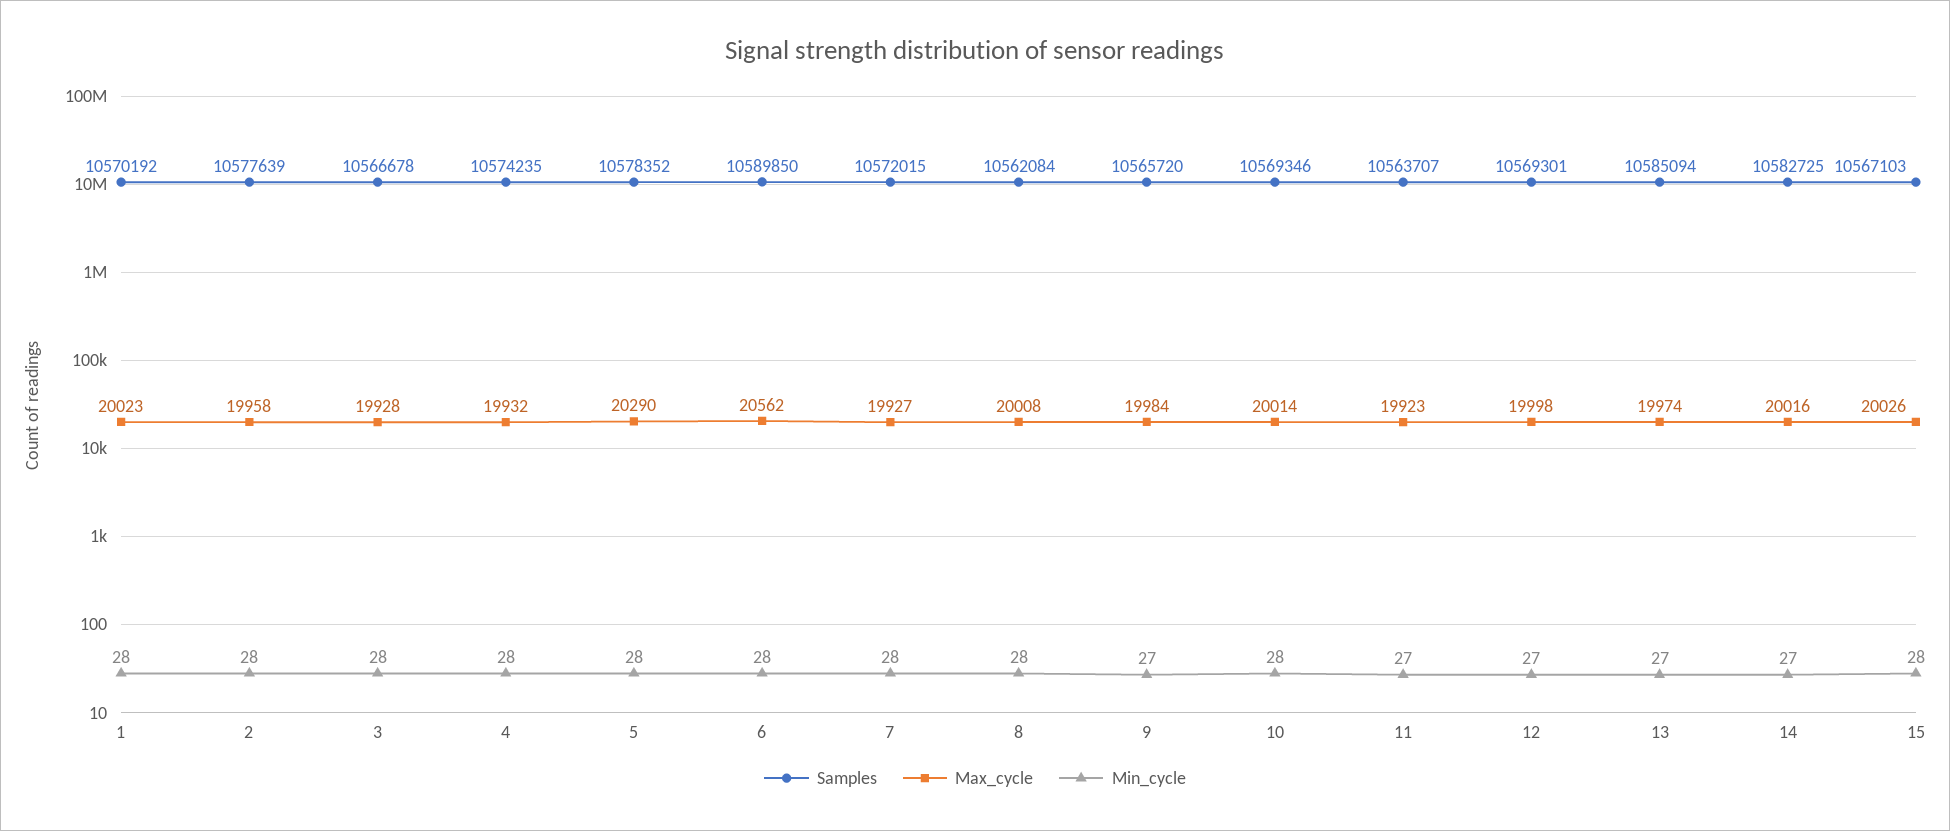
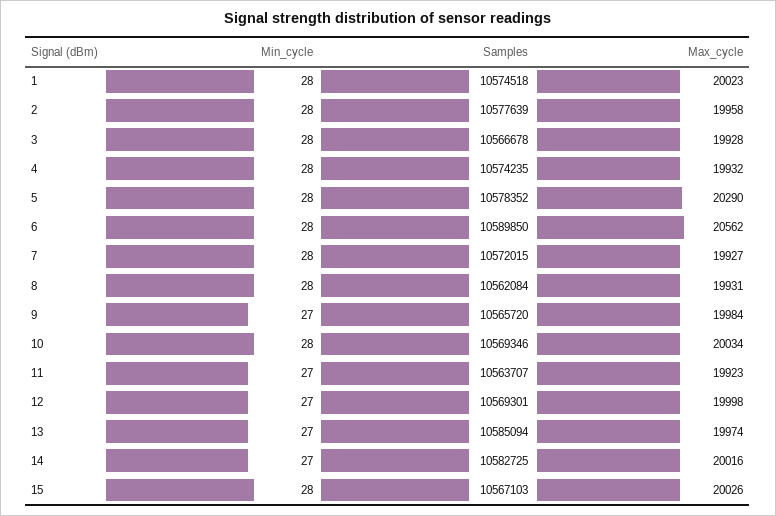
Samples, 1: 10570192 -> 10574518
Max_cycle, 8: 20008 -> 19931
Max_cycle, 10: 20014 -> 20034

